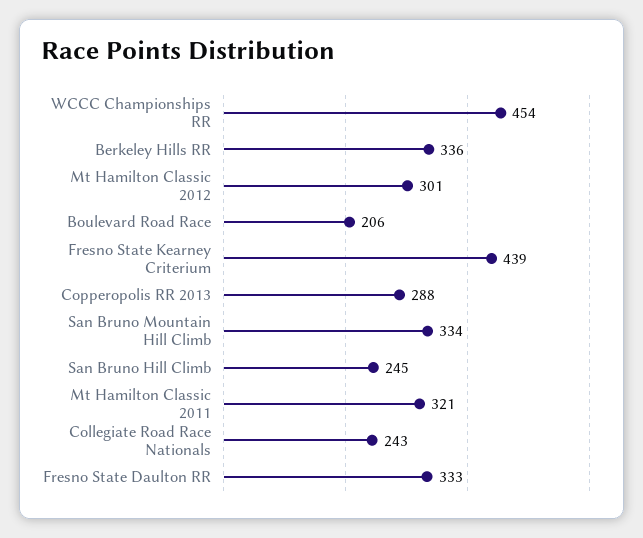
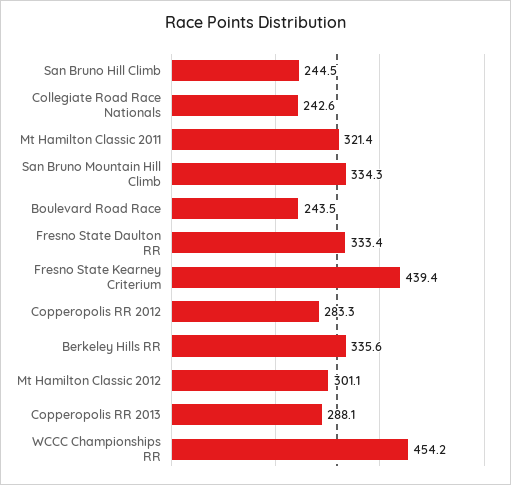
Boulevard Road Race: 206 -> 243.5
Copperopolis RR 2012: none -> 283.3

